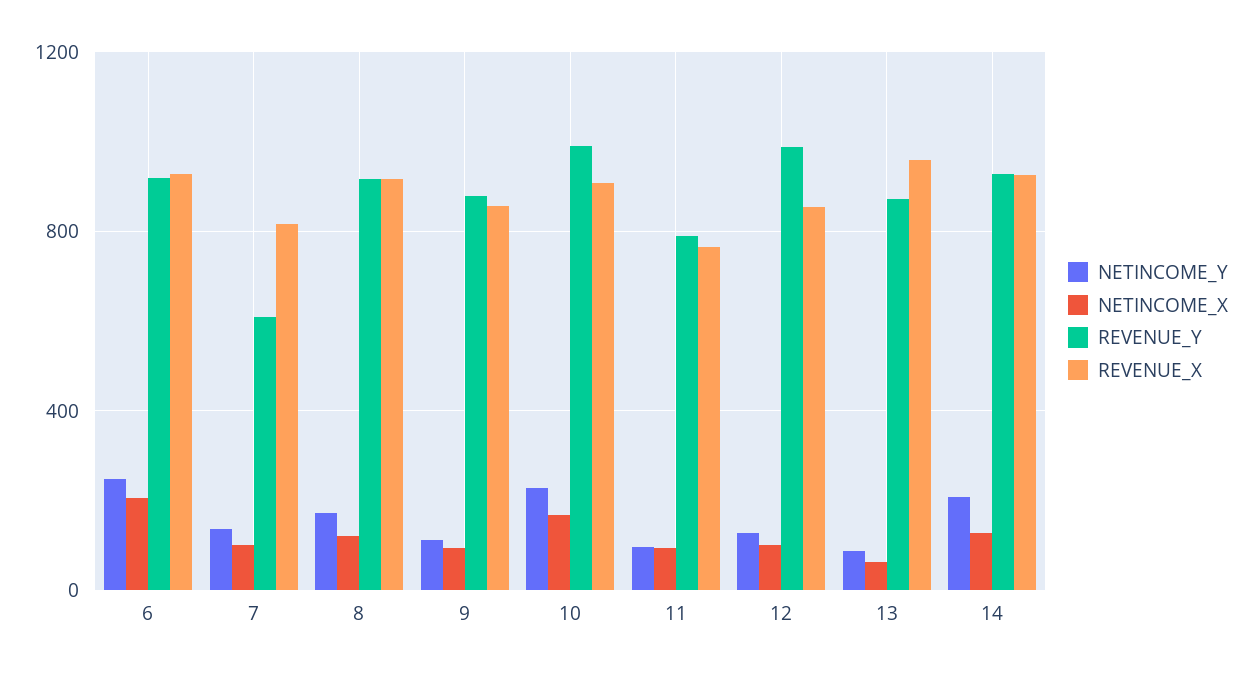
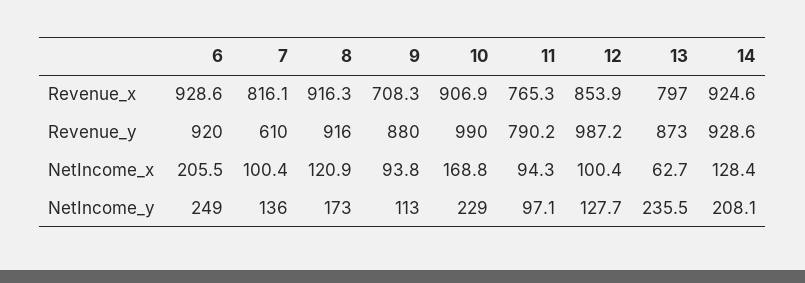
REVENUE_X, 9: 850 -> 708.3
NETINCOME_Y, 13: 100 -> 235.5
REVENUE_X, 13: 950 -> 797

